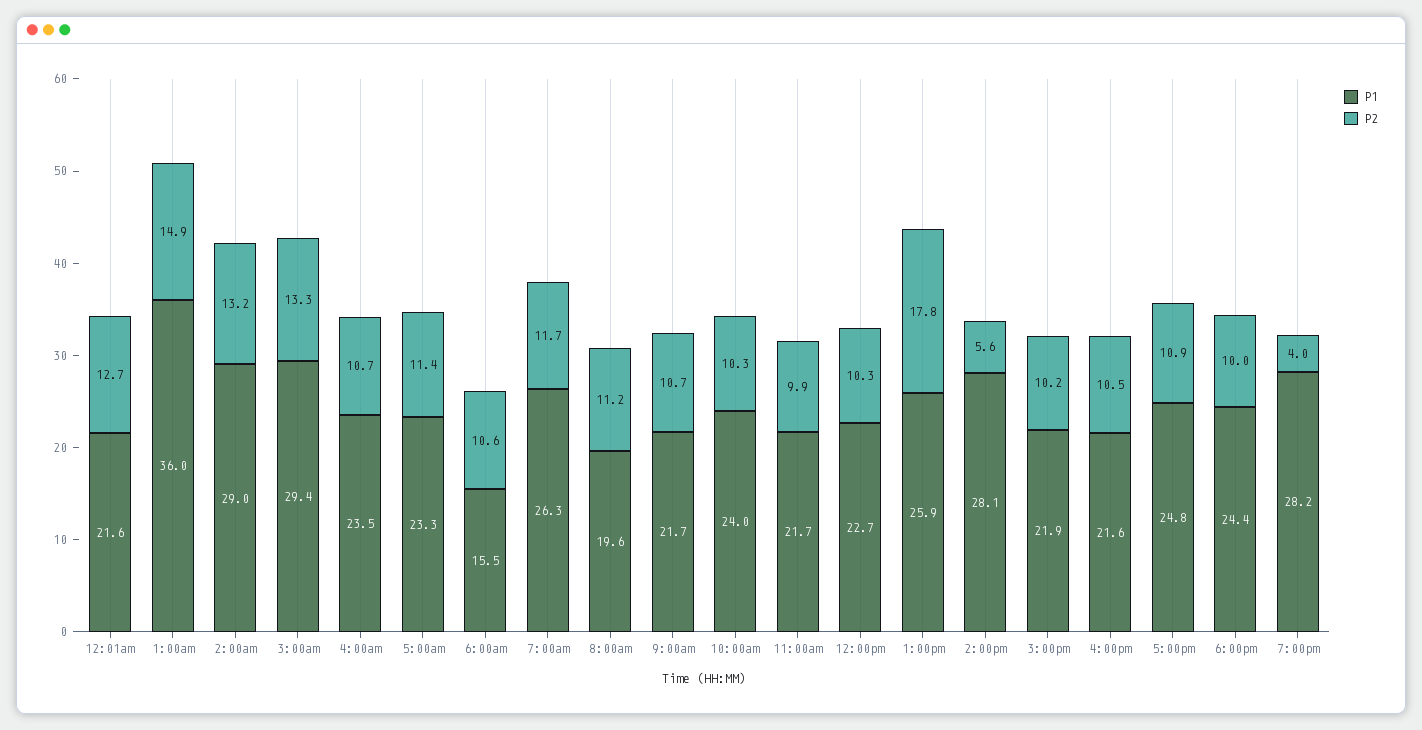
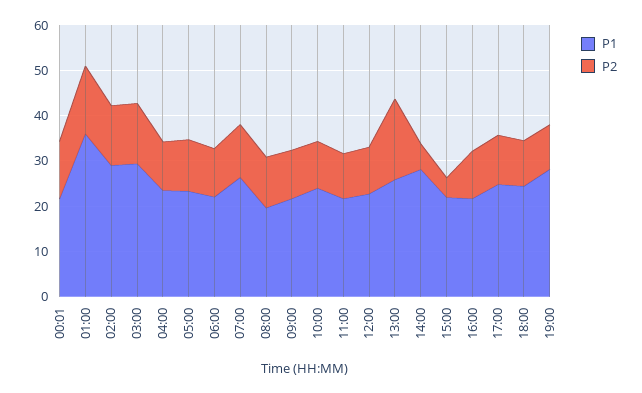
P1, 6:00am: 15.5 -> 22
P2, 3:00pm: 10.2 -> 4
P2, 7:00pm: 4 -> 10

